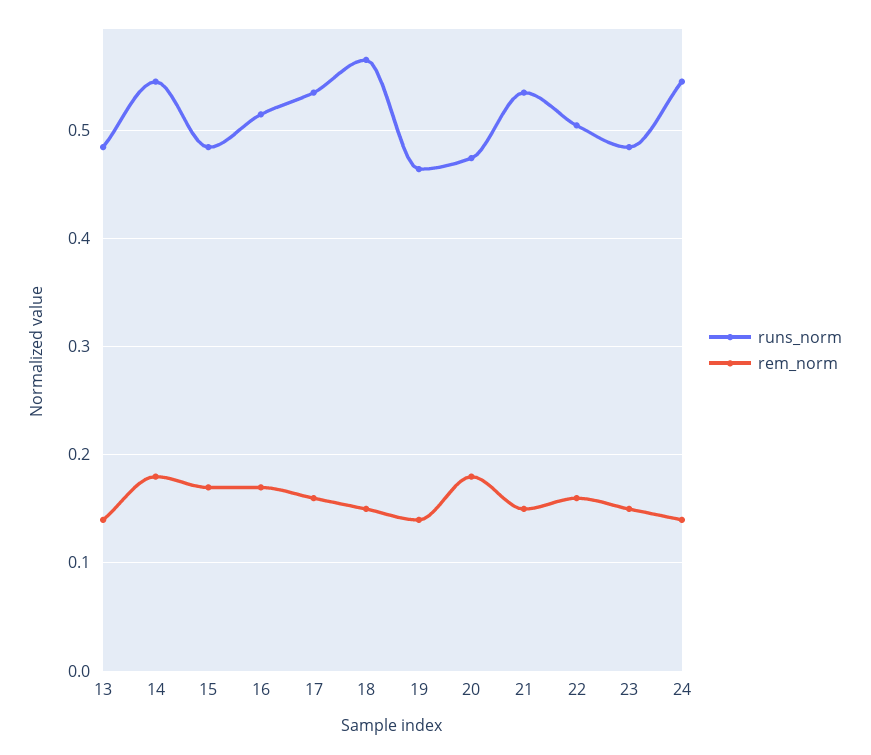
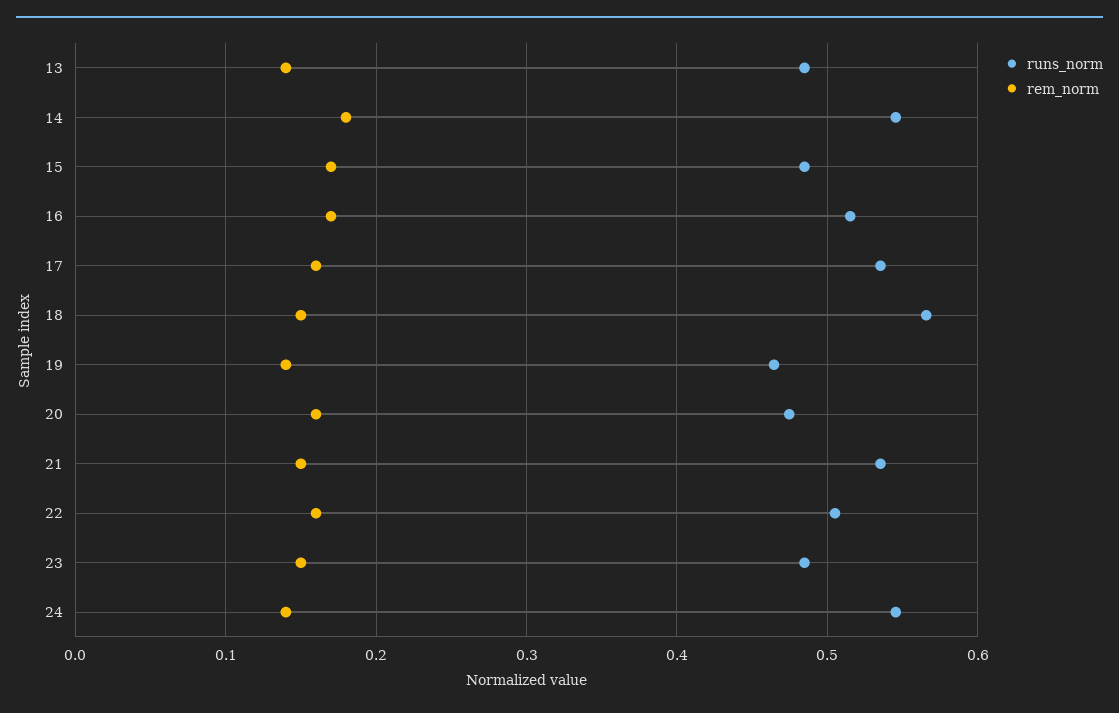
rem_norm, 20: 0.18 -> 0.16

